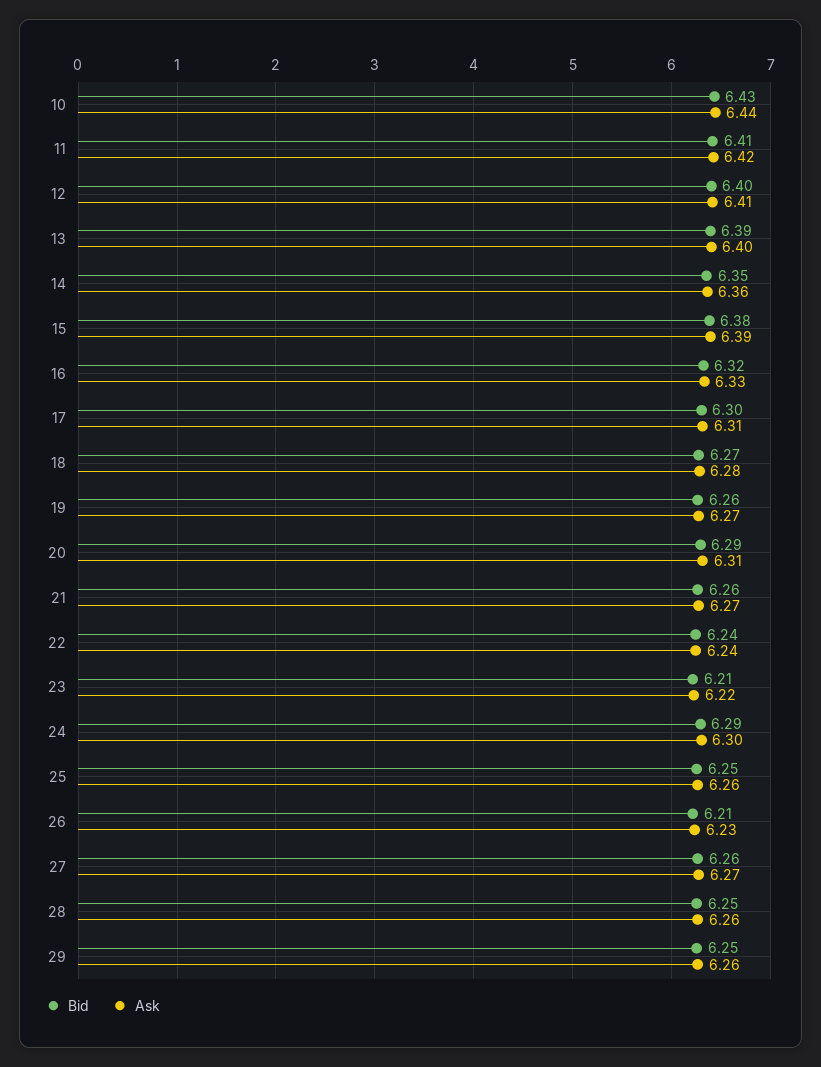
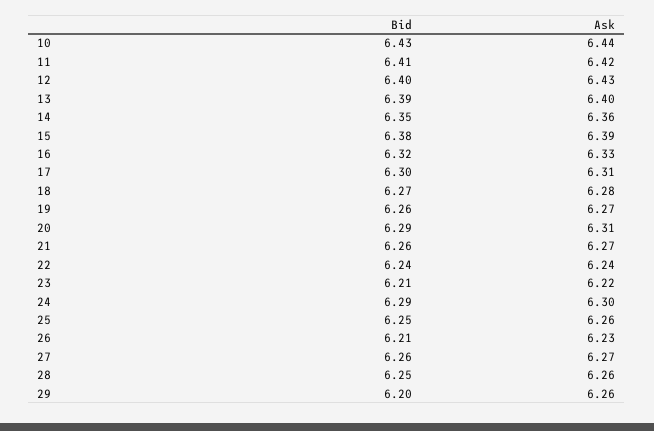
Ask, 12: 6.41 -> 6.43
Bid, 29: 6.25 -> 6.2

